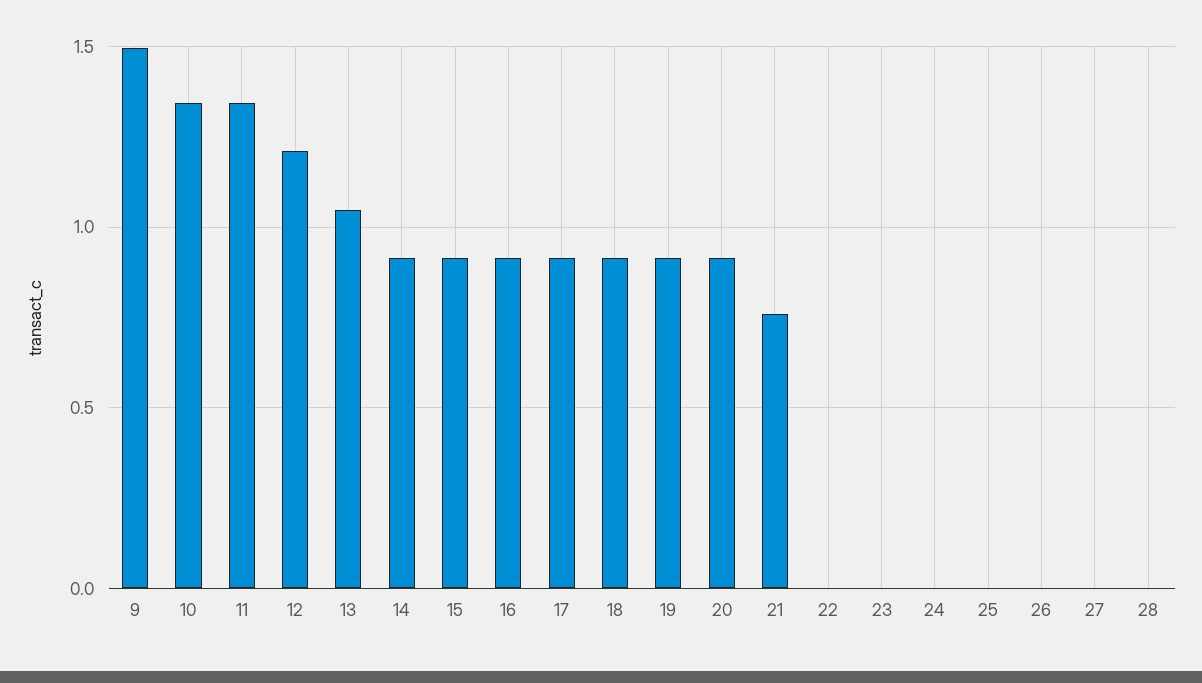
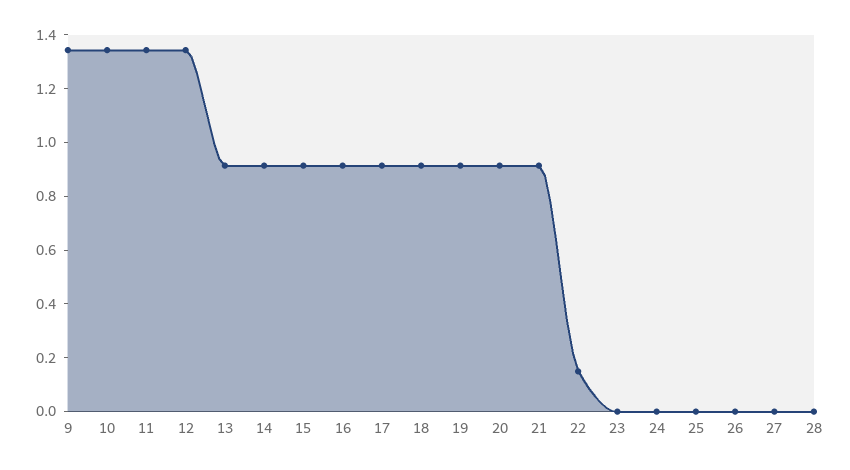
9: 1.5 -> 1.35
12: 1.2 -> 1.35
13: 1.05 -> 0.9
21: 0.75 -> 0.9
22: 0 -> 0.15

